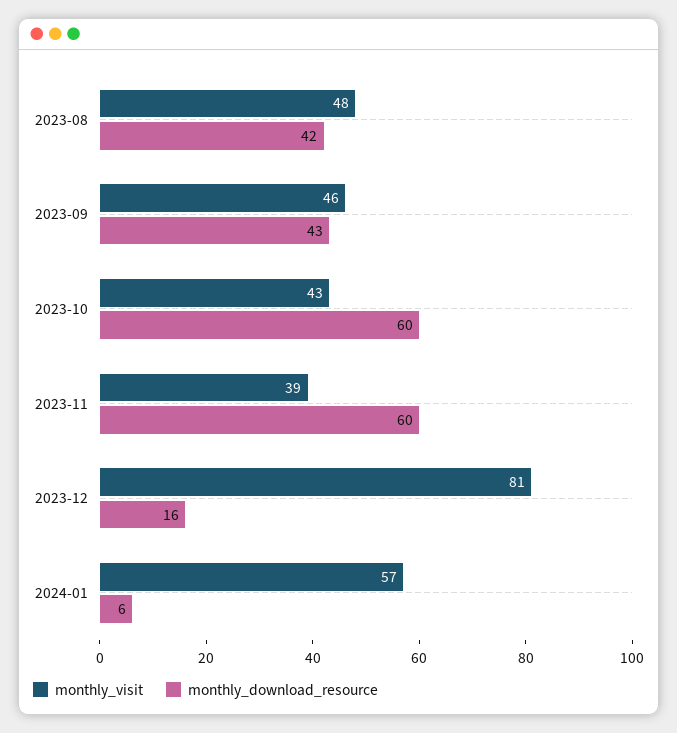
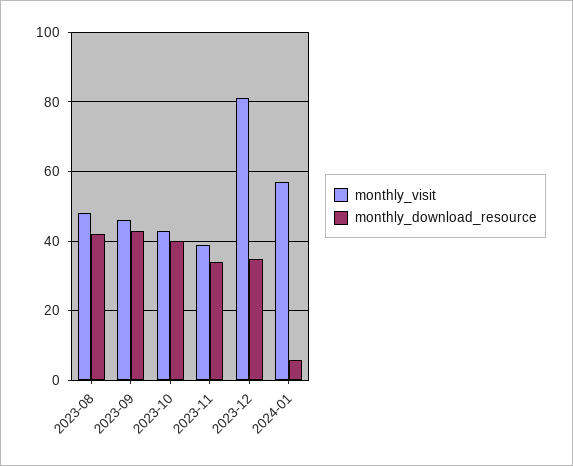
monthly_download_resource, 2023-10: 60 -> 40
monthly_download_resource, 2023-11: 60 -> 35
monthly_download_resource, 2023-12: 16 -> 35

